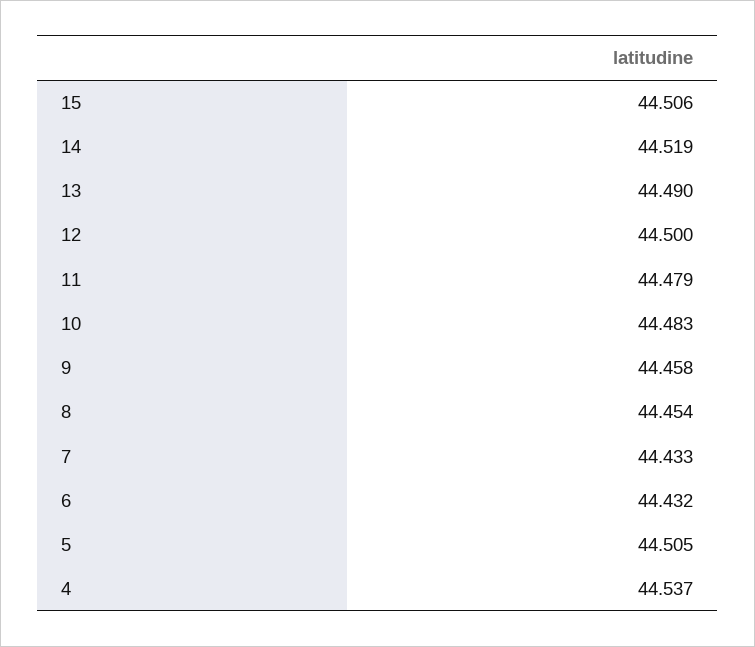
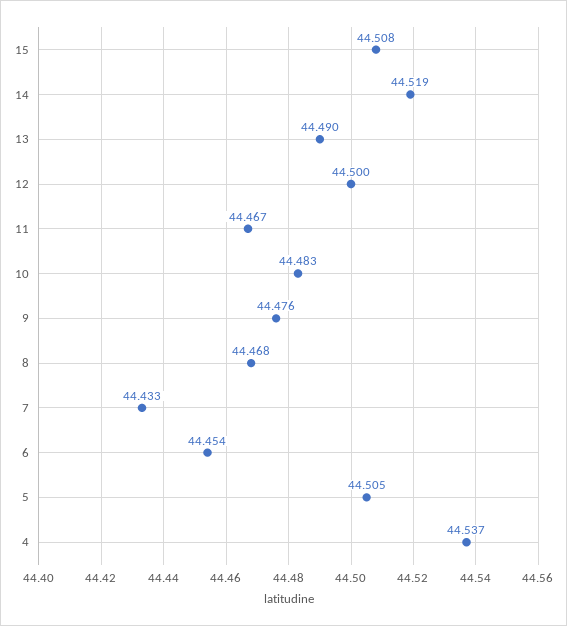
15: 44.506 -> 44.508
11: 44.479 -> 44.467
9: 44.458 -> 44.476
8: 44.454 -> 44.468
6: 44.432 -> 44.454

